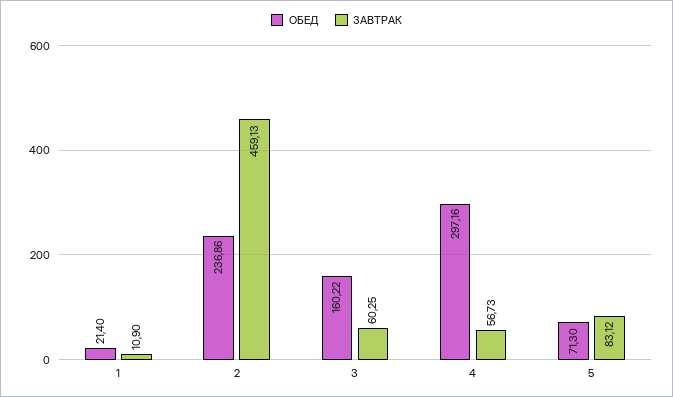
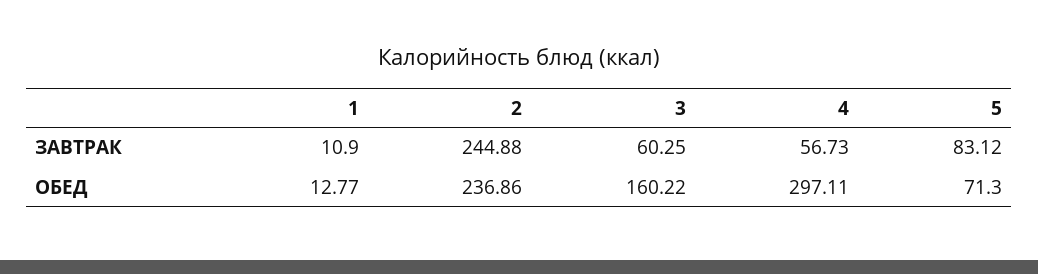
ОБЕД, 1: 21.4 -> 12.77
ЗАВТРАК, 2: 459.13 -> 244.88
ОБЕД, 4: 297.16 -> 297.11

